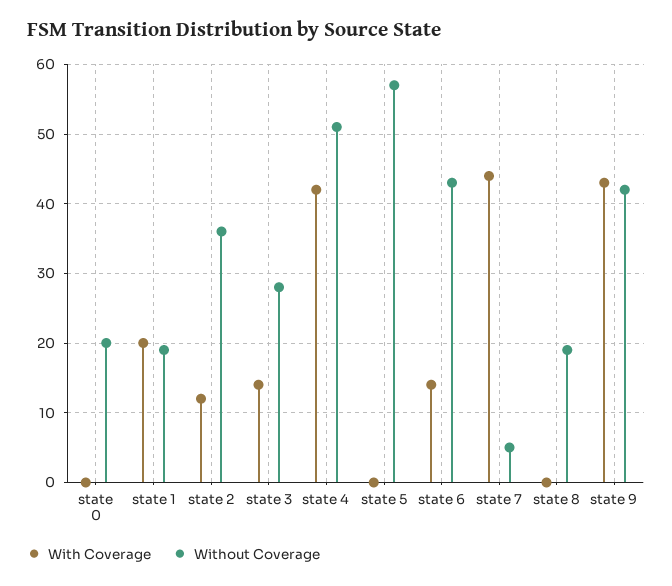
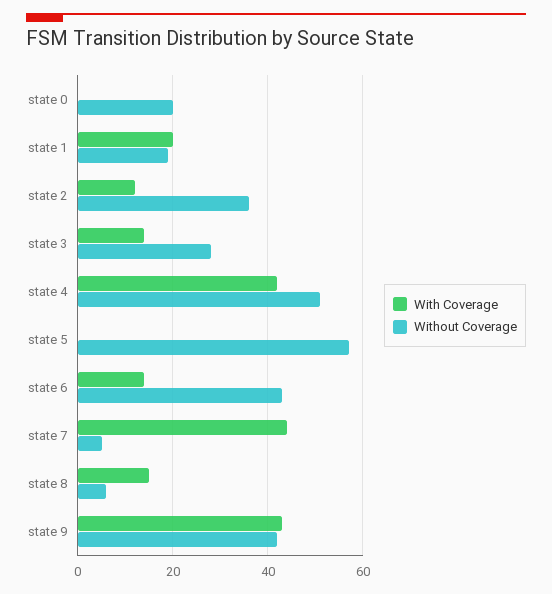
With Coverage, state 8: 0 -> 15
Without Coverage, state 8: 19 -> 5

